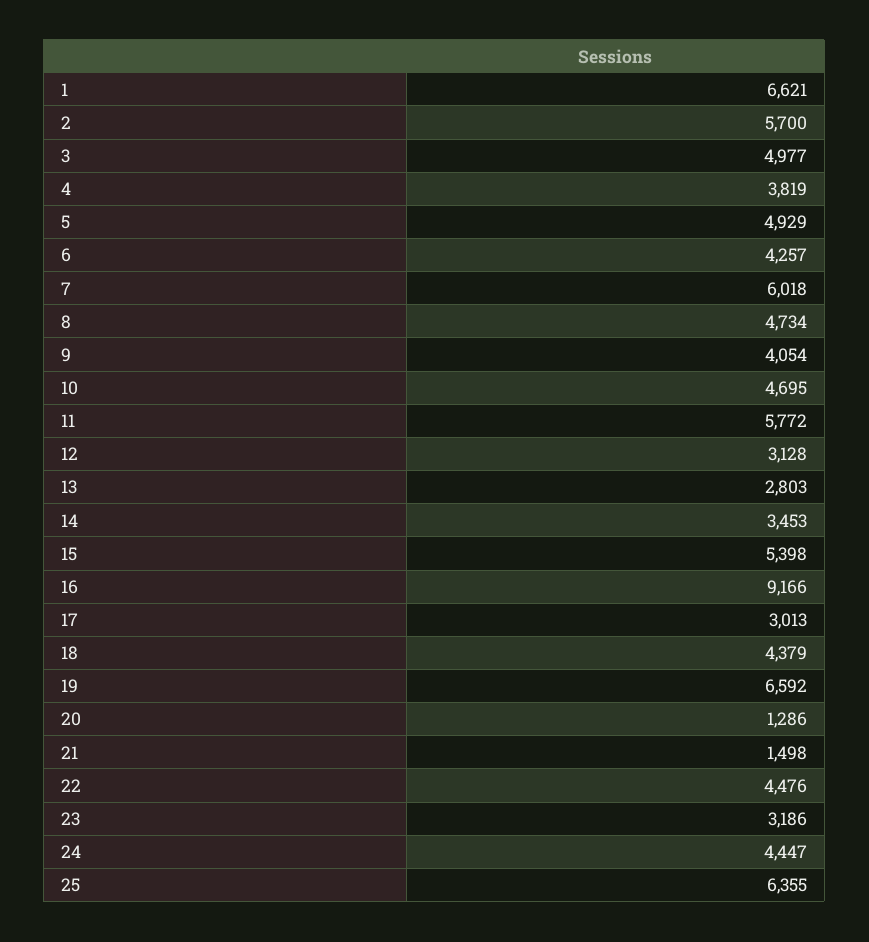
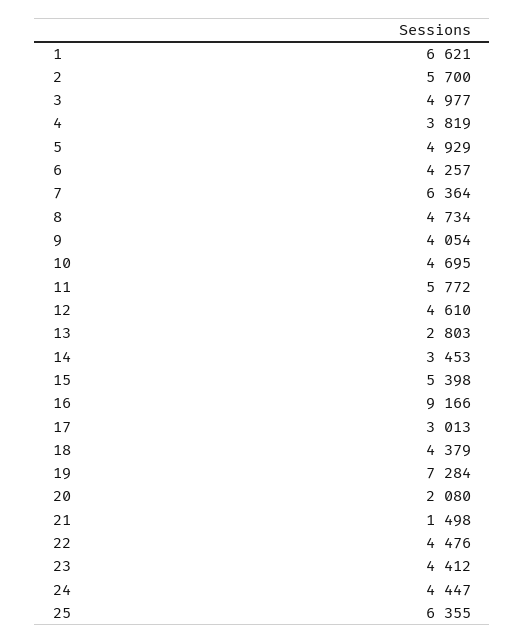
7: 6018 -> 6364
12: 3128 -> 4610
19: 6592 -> 7284
20: 1286 -> 2080
23: 3186 -> 4412

